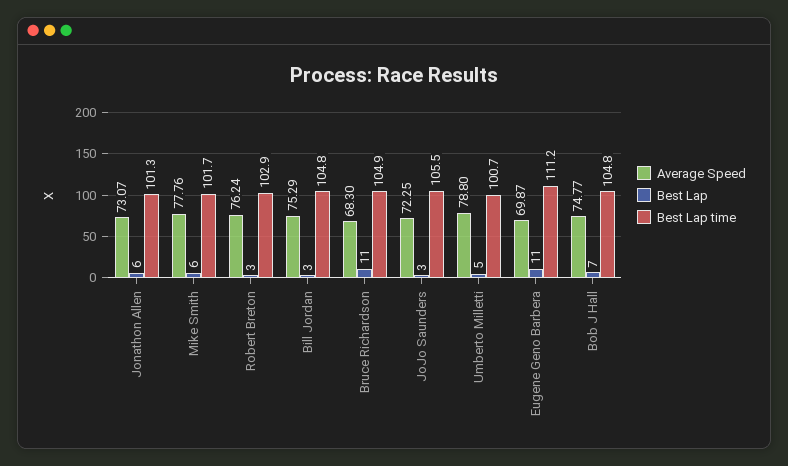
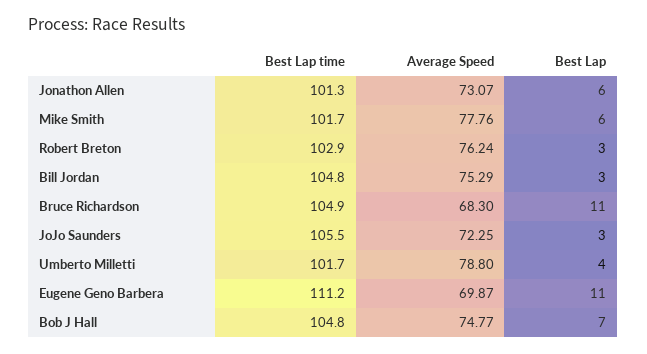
Best Lap, Umberto Milletti: 5 -> 4
Best Lap time, Umberto Milletti: 100.7 -> 101.7

